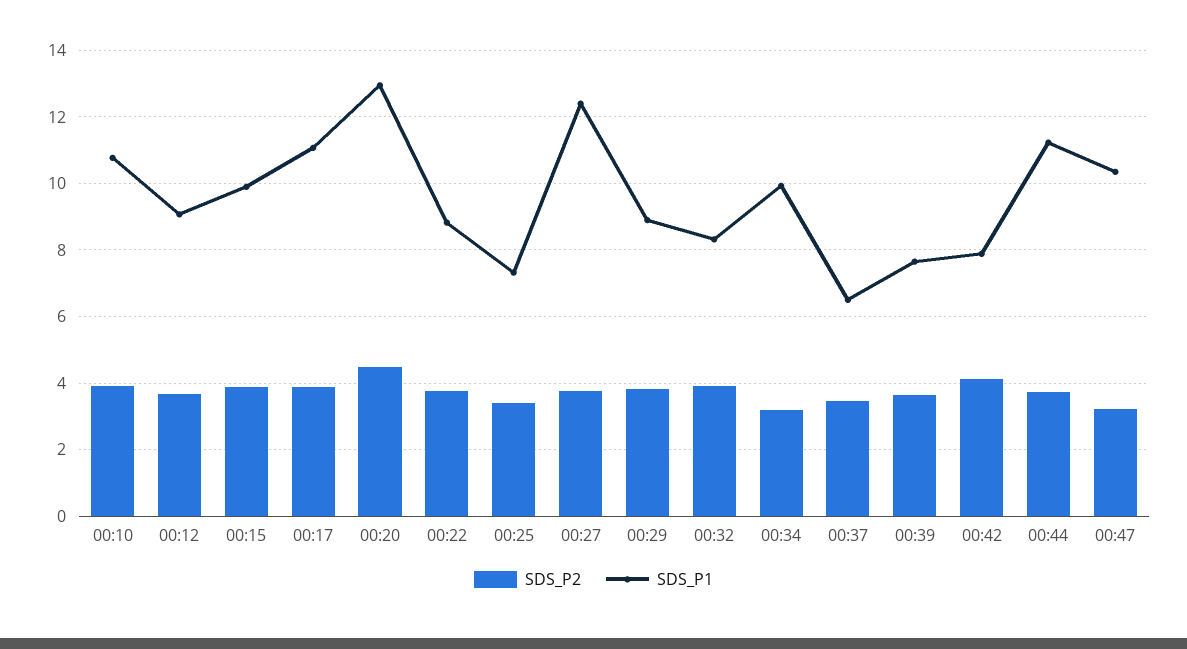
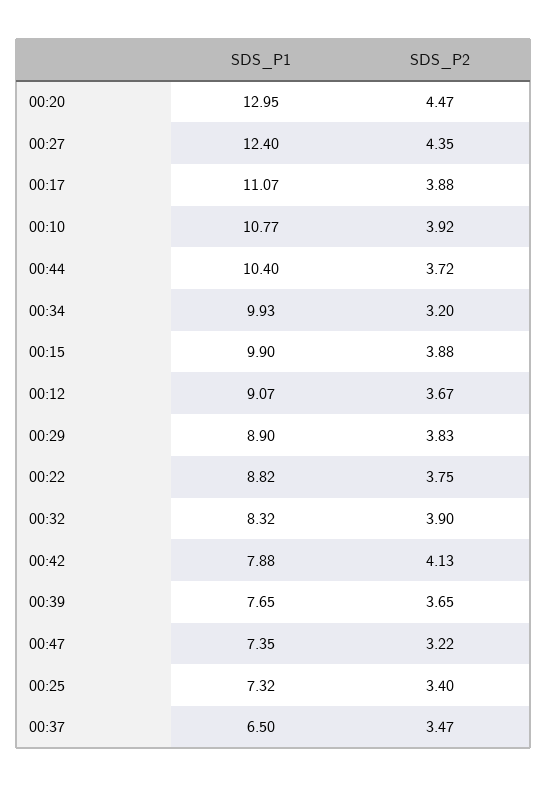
SDS_P2, 00:27: 3.8 -> 4.35
SDS_P1, 00:44: 11.2 -> 10.4
SDS_P1, 00:47: 10.4 -> 7.35

